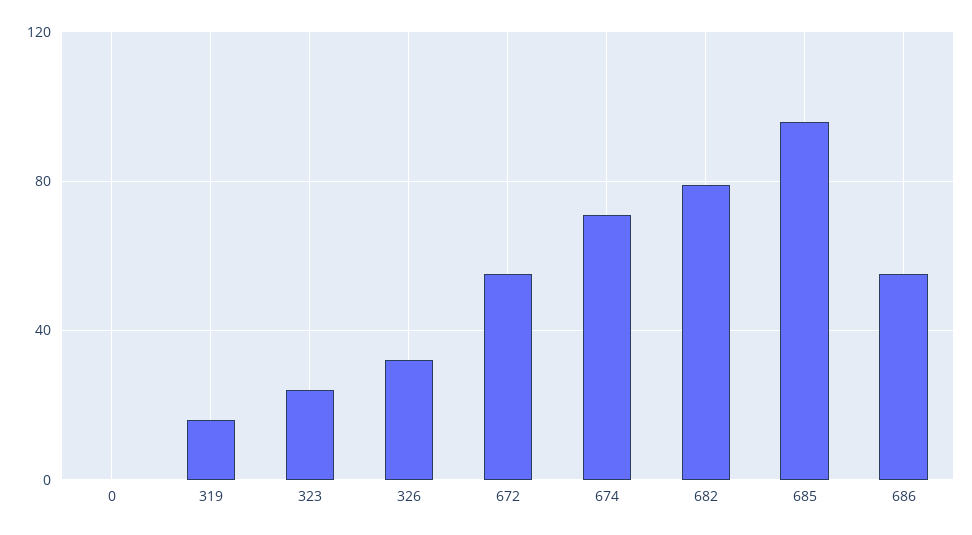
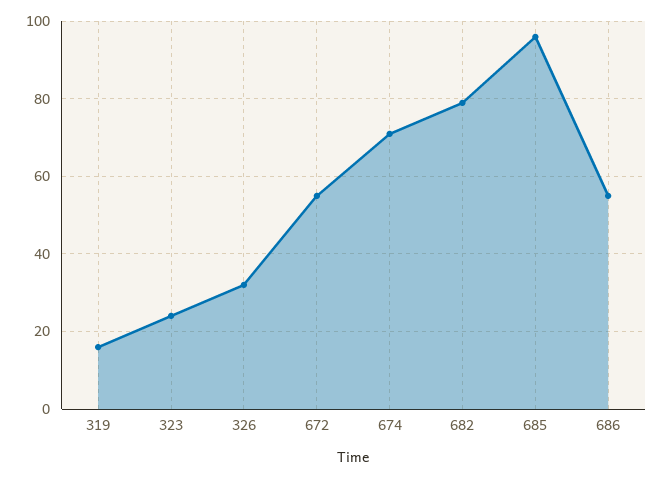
0: 0 -> none

